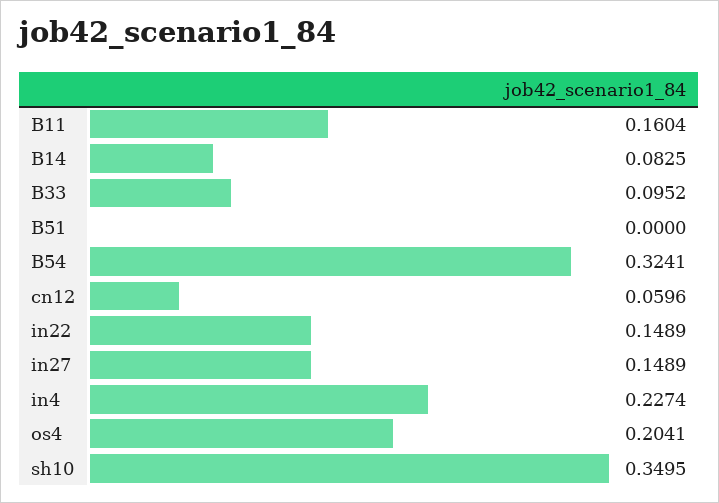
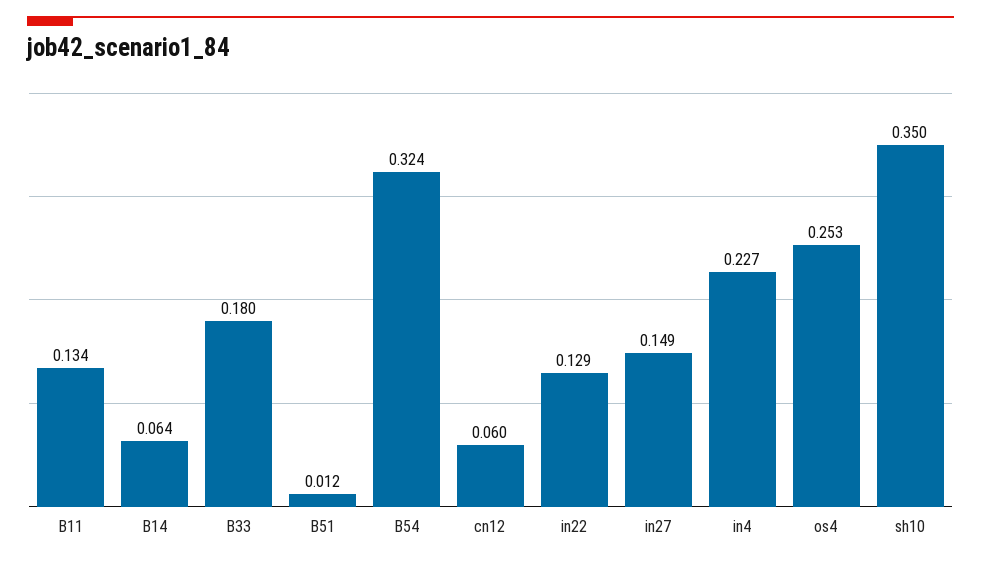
B11: 0.1604 -> 0.134
B14: 0.0825 -> 0.064
B33: 0.0952 -> 0.18
B51: 0 -> 0.012
in22: 0.1489 -> 0.129
os4: 0.2041 -> 0.253

